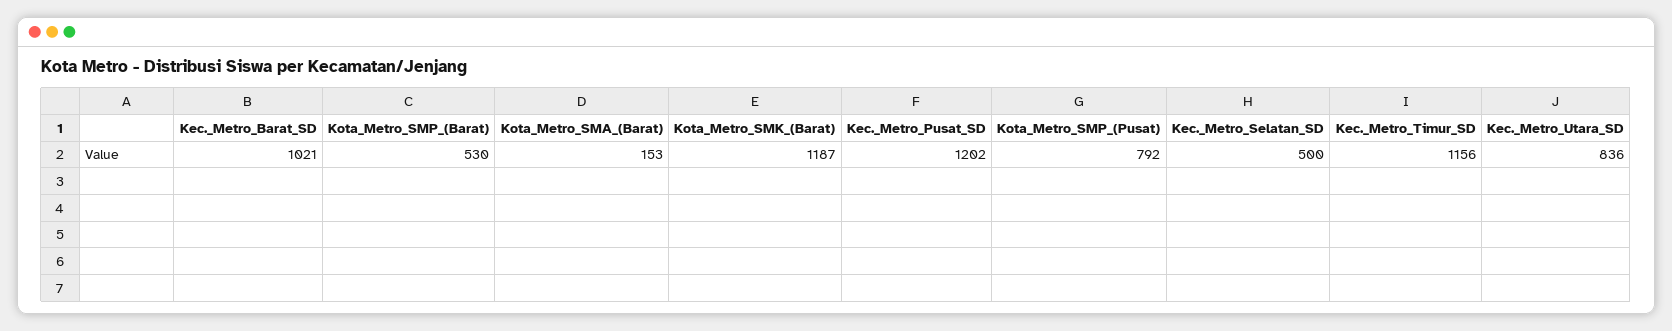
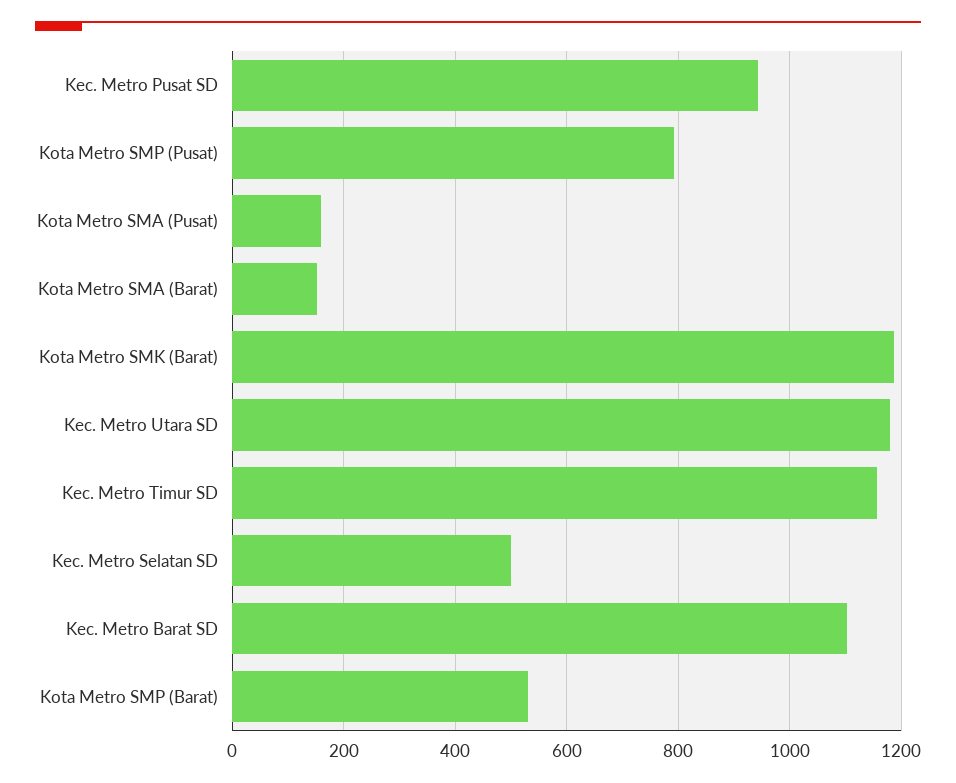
Kec._Metro_Barat_SD: 1021 -> 1100
Kec._Metro_Pusat_SD: 1202 -> 940
Kec._Metro_Utara_SD: 836 -> 1180
Kota Metro SMA (Pusat): none -> 160

